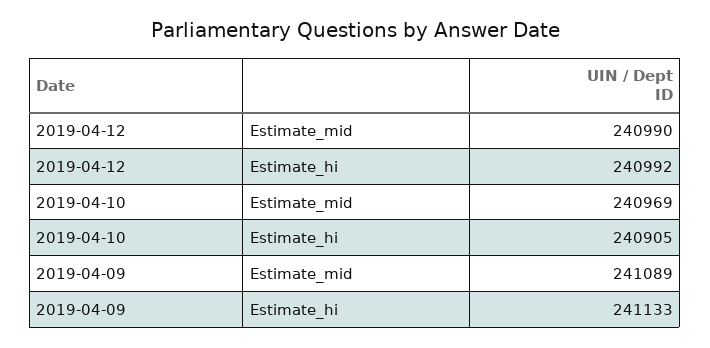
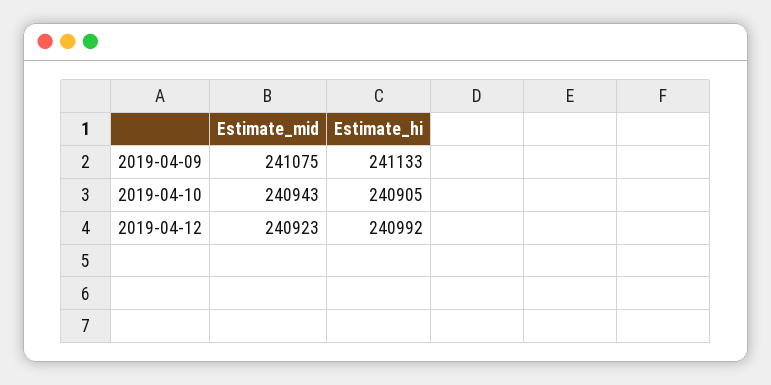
2019-04-12, Estimate_mid: 240990 -> 240923
2019-04-10, Estimate_mid: 240969 -> 240943
2019-04-09, Estimate_mid: 241089 -> 241075

